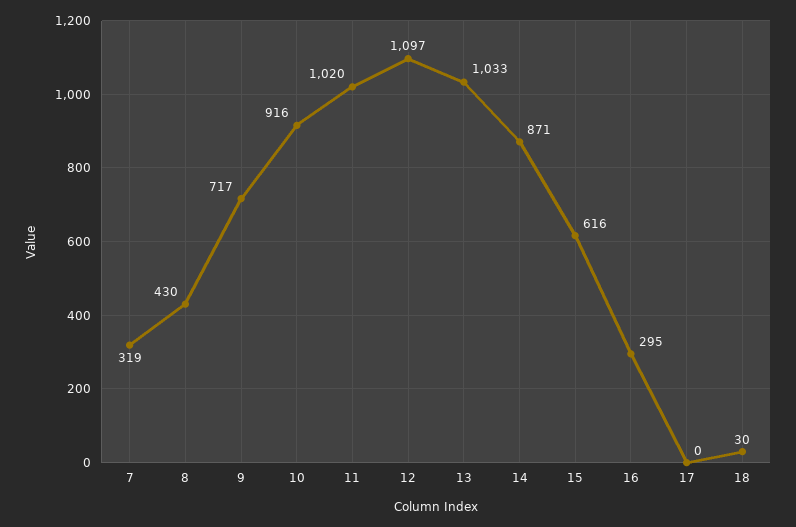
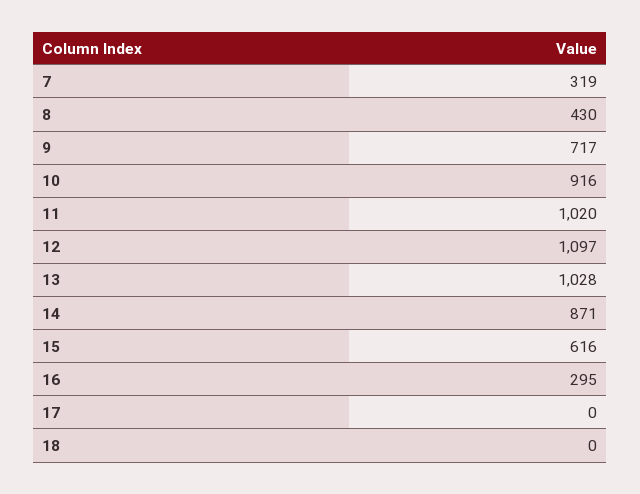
13: 1033 -> 1028
18: 30 -> 0

